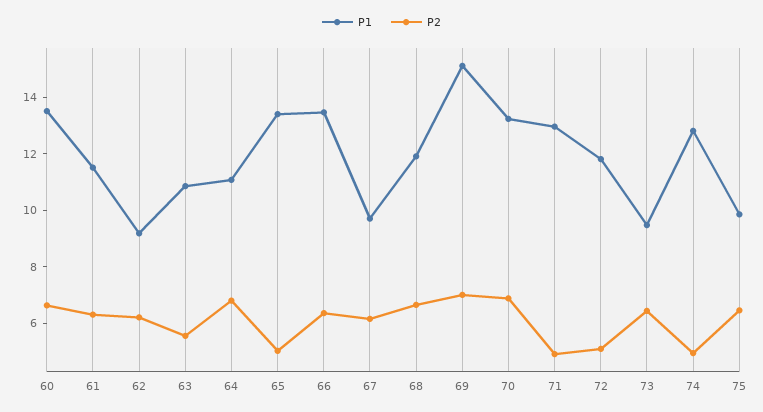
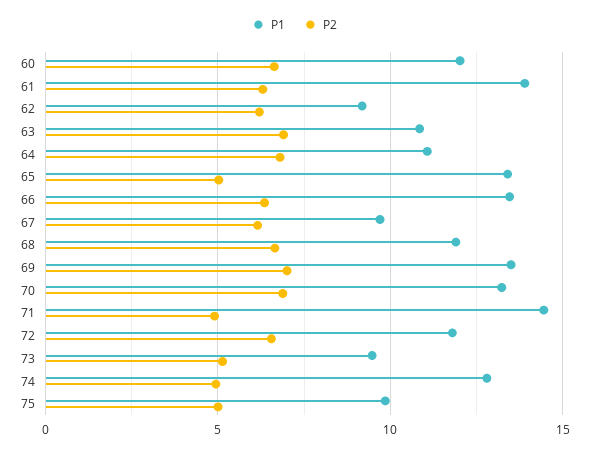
P1, 60: 13.5 -> 12
P1, 61: 11.5 -> 14
P2, 63: 5.5 -> 7
P1, 69: 15 -> 13.5
P1, 71: 13 -> 14.5
P2, 72: 5 -> 6.5
P2, 73: 6.5 -> 5
P2, 75: 6.5 -> 5

